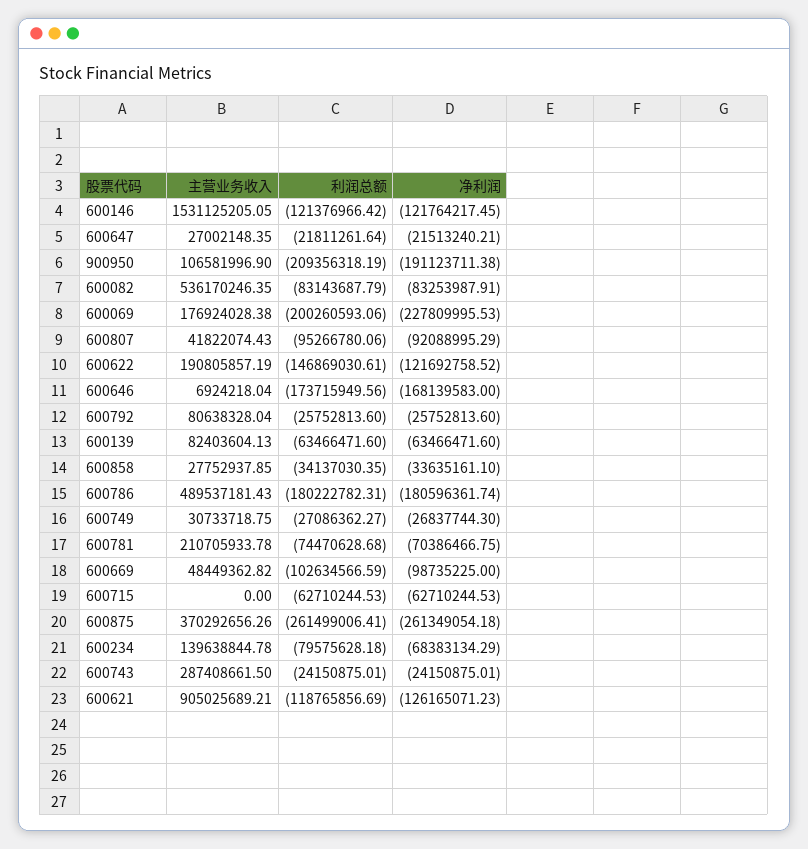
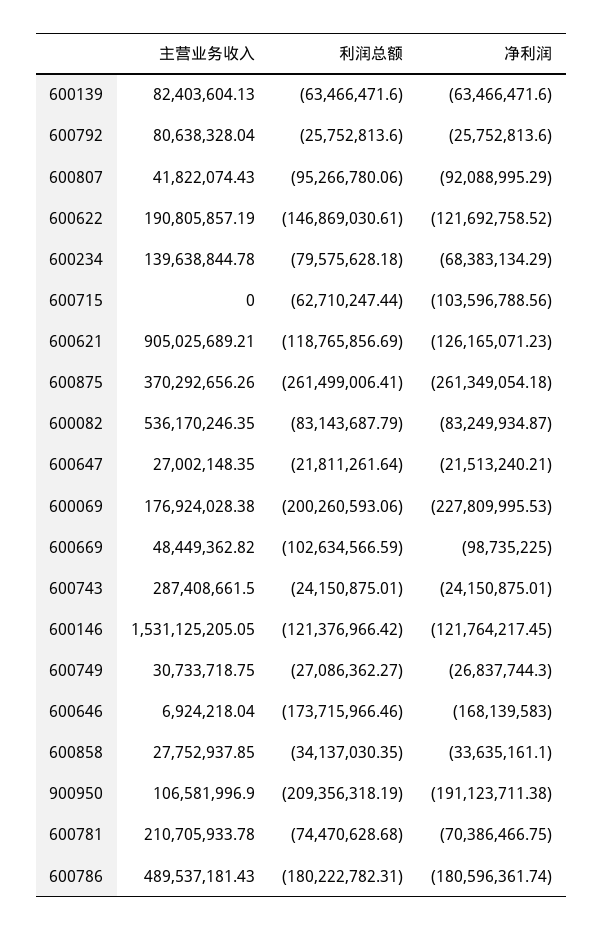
净利润, 600082: -83253987.91 -> -83249934.87
利润总额, 600646: -173715949.56 -> -173715966.46
利润总额, 600715: -62710244.53 -> -62710247.44
净利润, 600715: -62710244.53 -> -103596788.56

